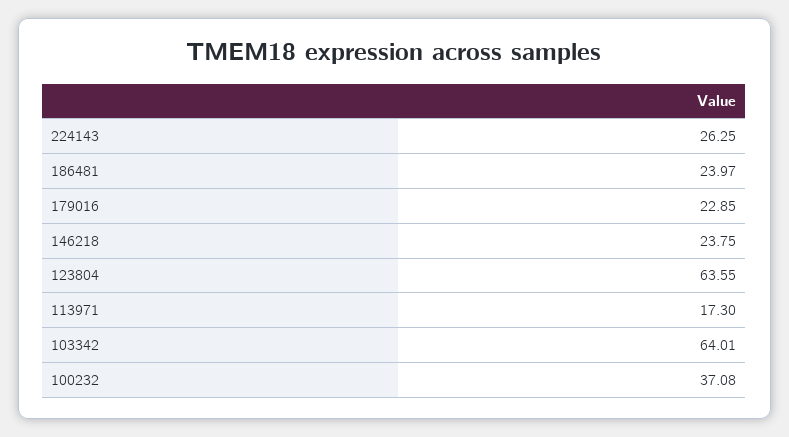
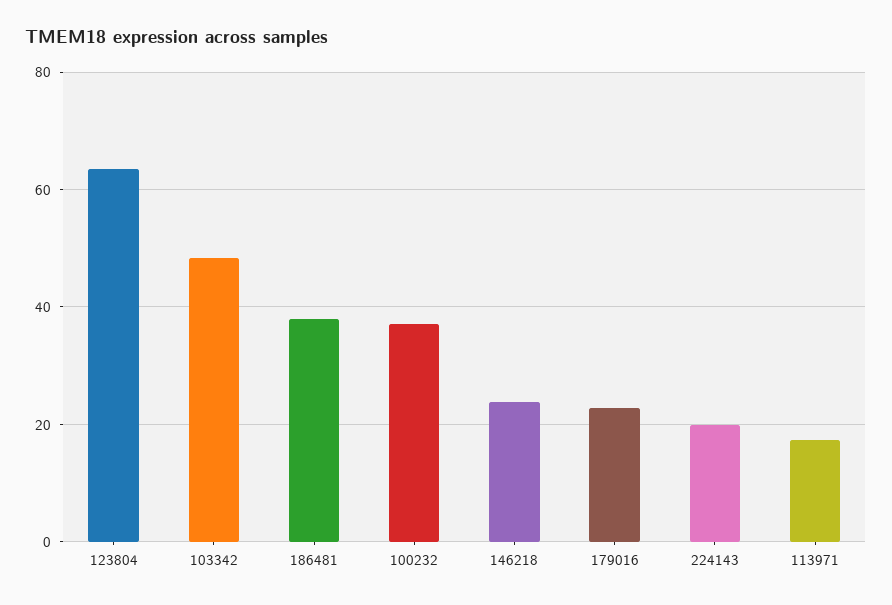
224143: 26.25 -> 20
186481: 23.97 -> 38
103342: 64.01 -> 48

